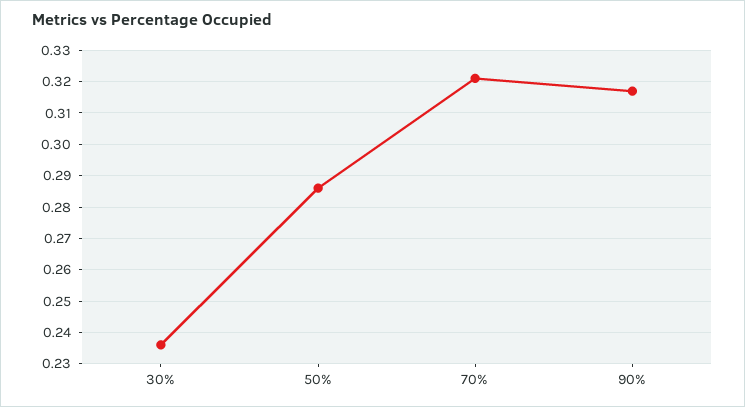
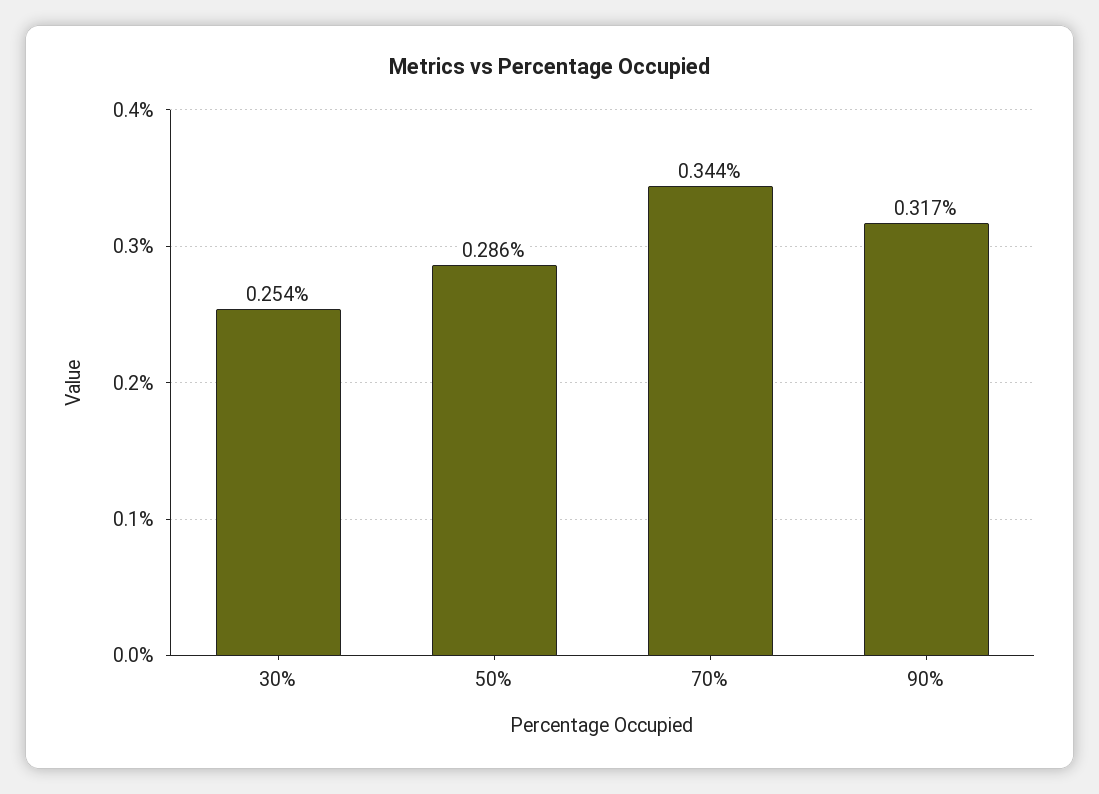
30%: 0.235 -> 0.254
70%: 0.32 -> 0.344

